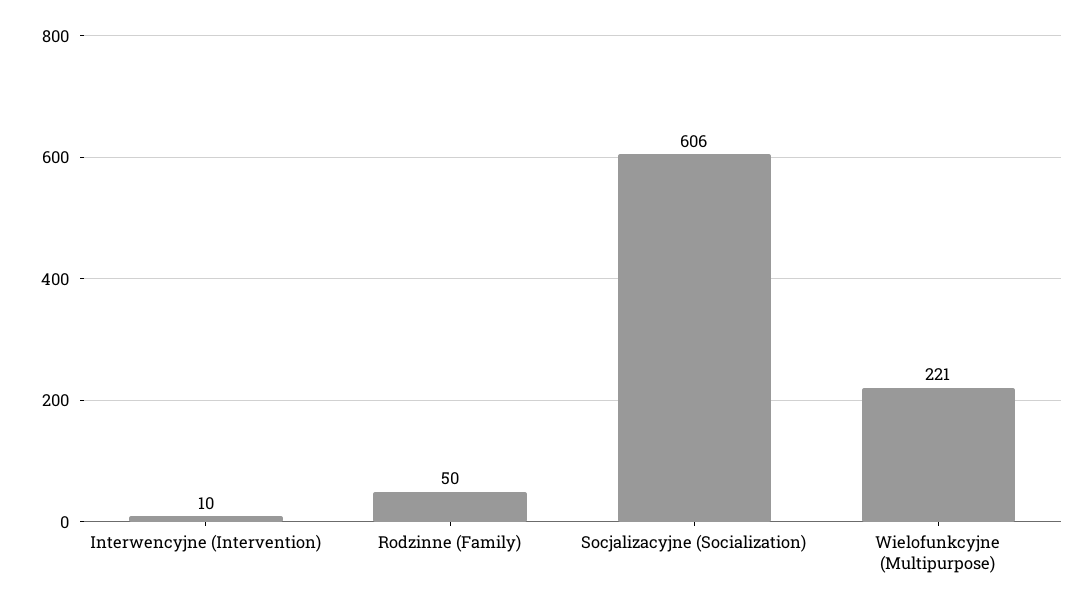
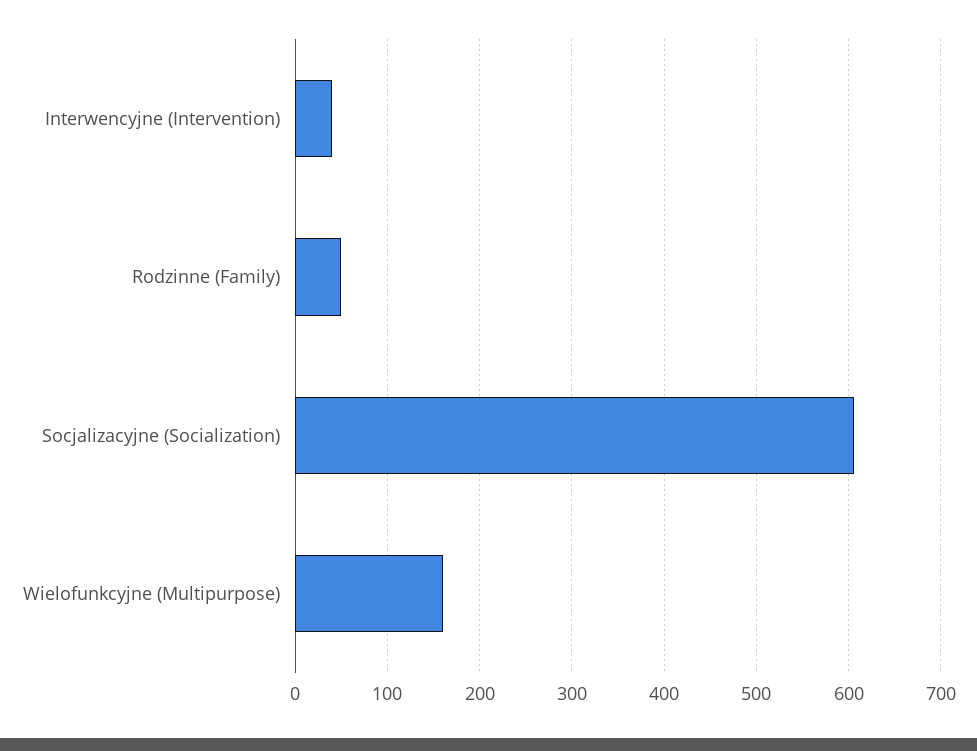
Interwencyjne (Intervention): 10 -> 40
Wielofunkcyjne (Multipurpose): 221 -> 160

